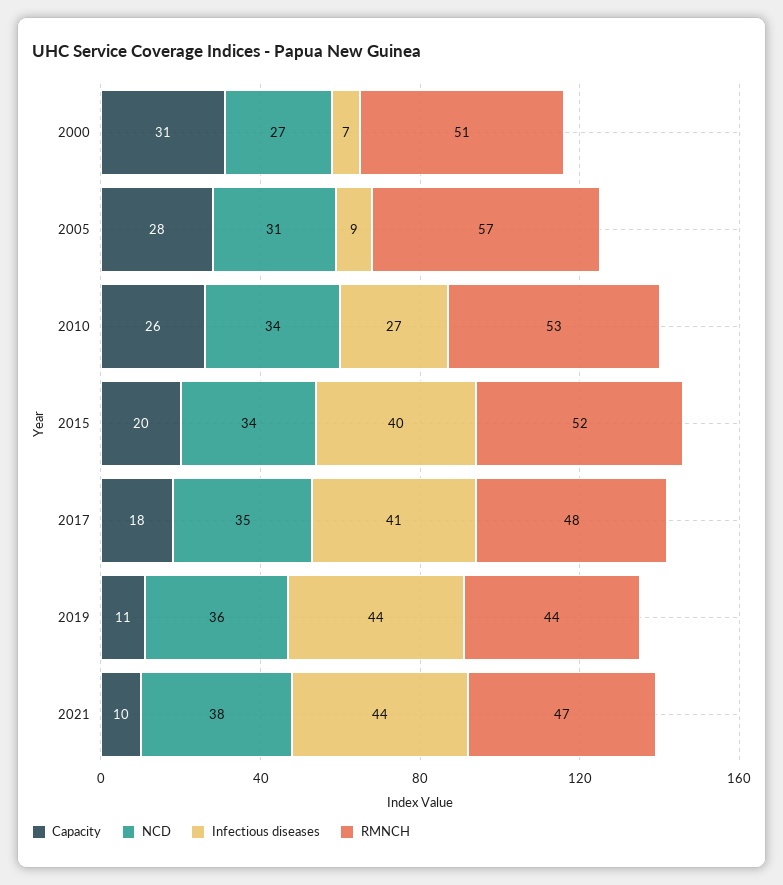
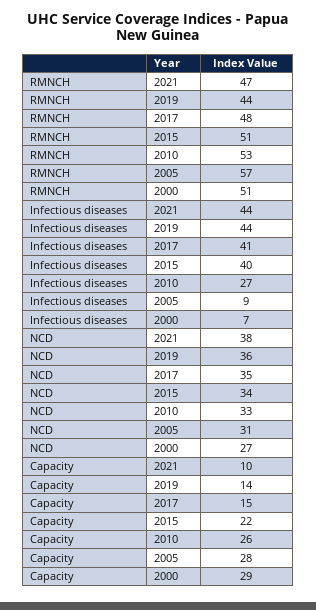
Capacity, 2000: 31 -> 29
NCD, 2010: 34 -> 33
Capacity, 2015: 20 -> 22
RMNCH, 2015: 52 -> 51
Capacity, 2017: 18 -> 15
Capacity, 2019: 11 -> 14

